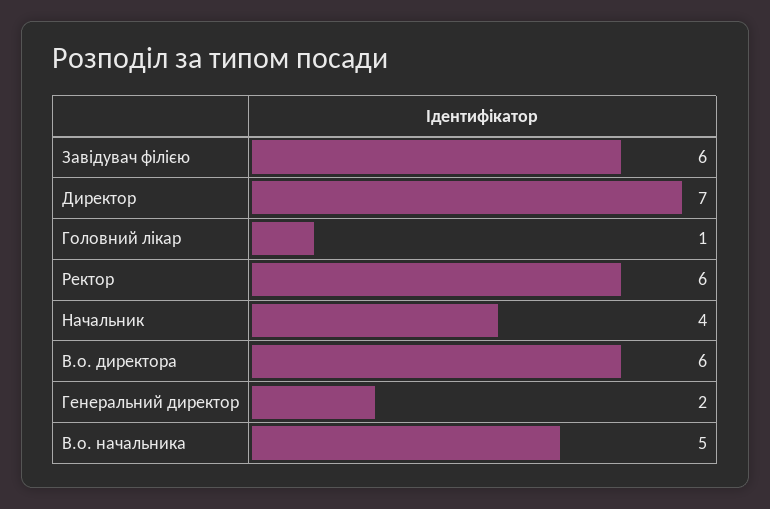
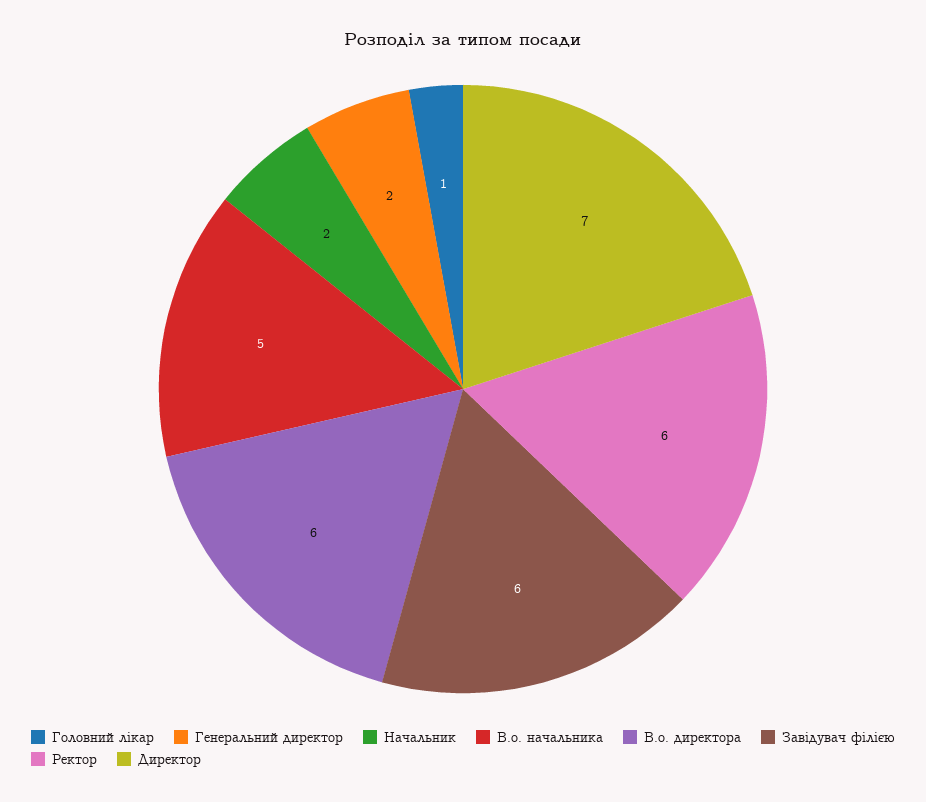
Начальник: 4 -> 2

